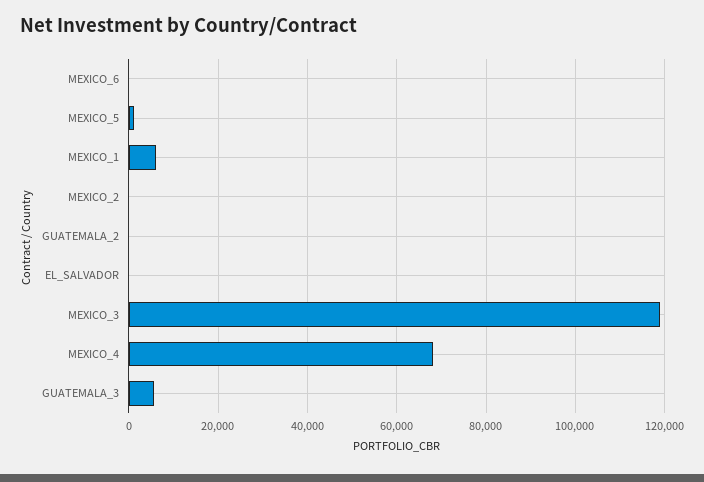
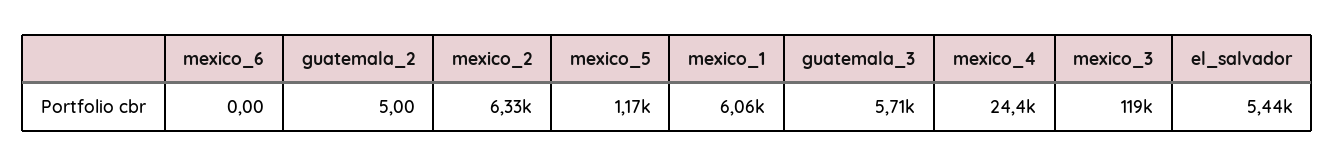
MEXICO_2: 0 -> 6330
EL_SALVADOR: 0 -> 5440
MEXICO_4: 68000 -> 24400

